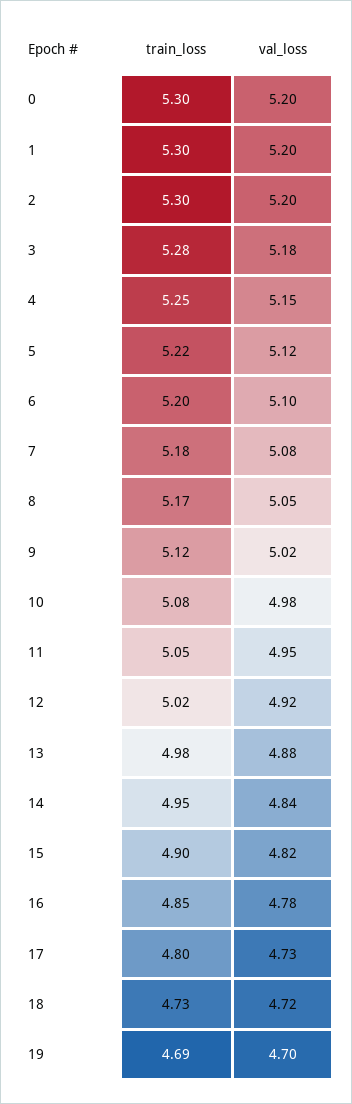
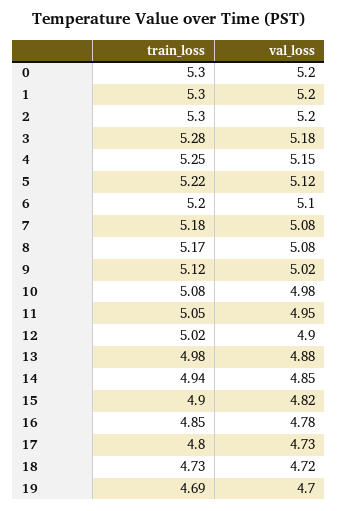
val_loss, 8: 5.05 -> 5.08
val_loss, 12: 4.92 -> 4.9
train_loss, 14: 4.95 -> 4.94
val_loss, 14: 4.84 -> 4.85

